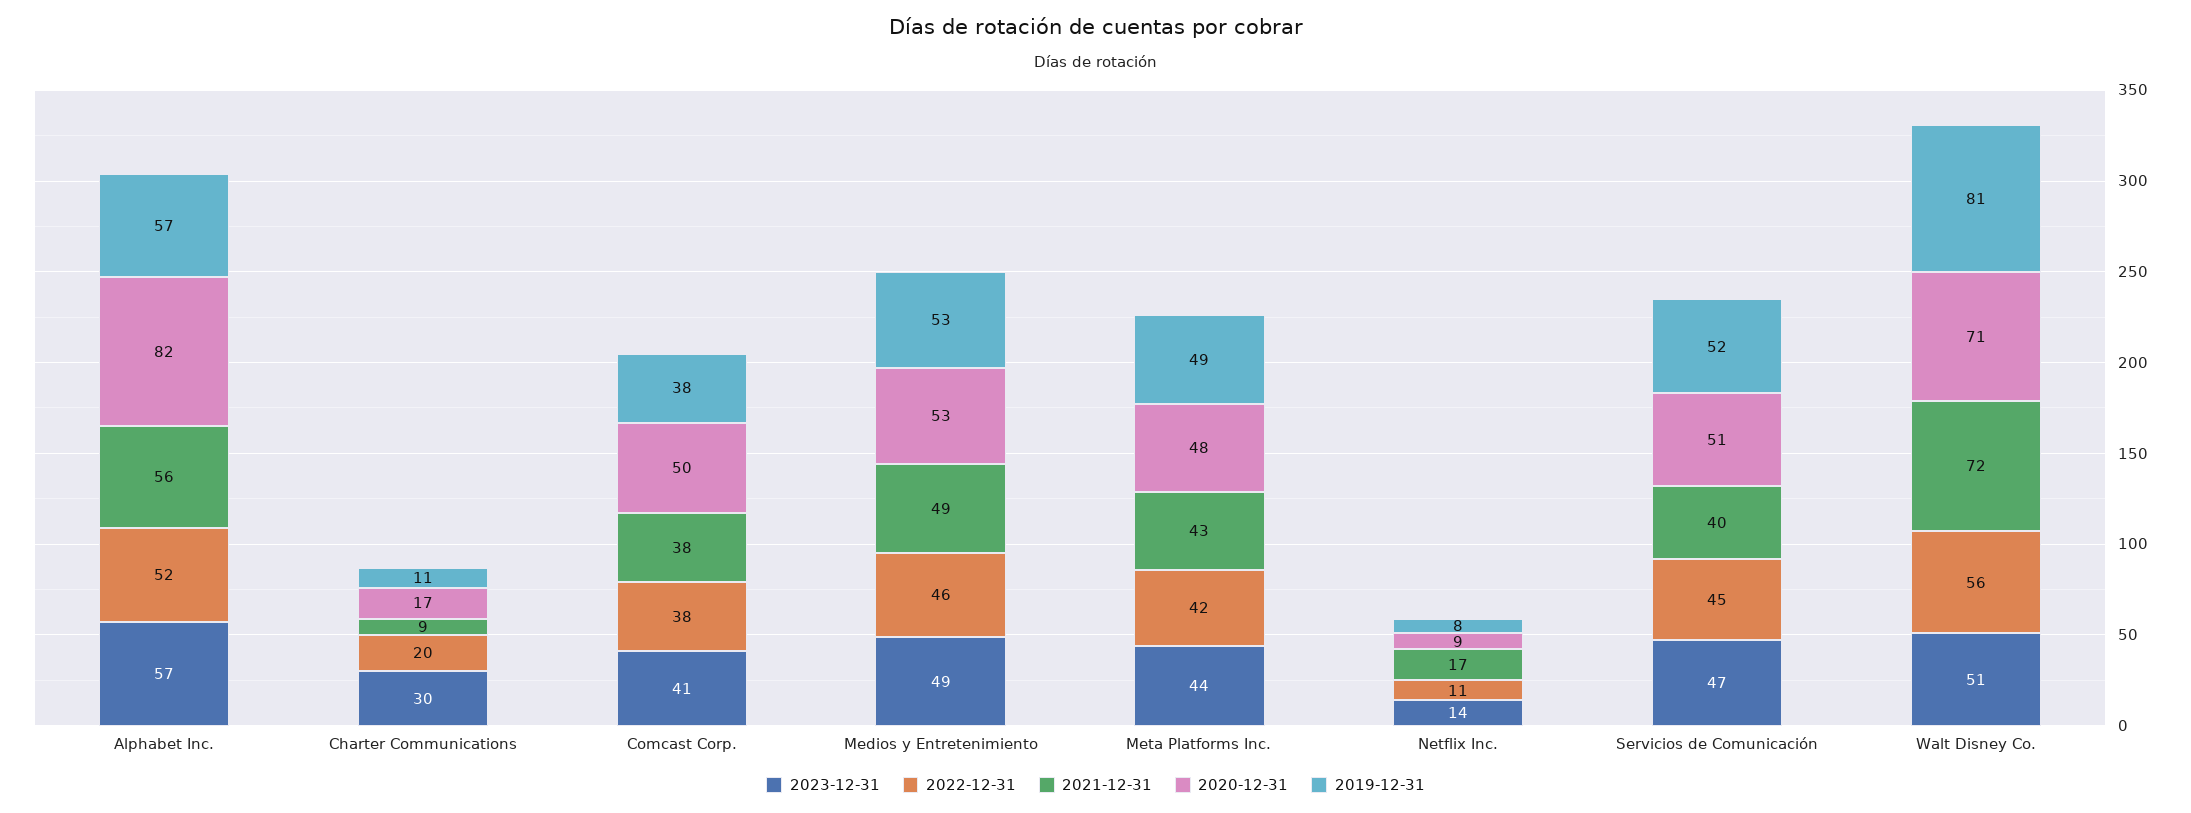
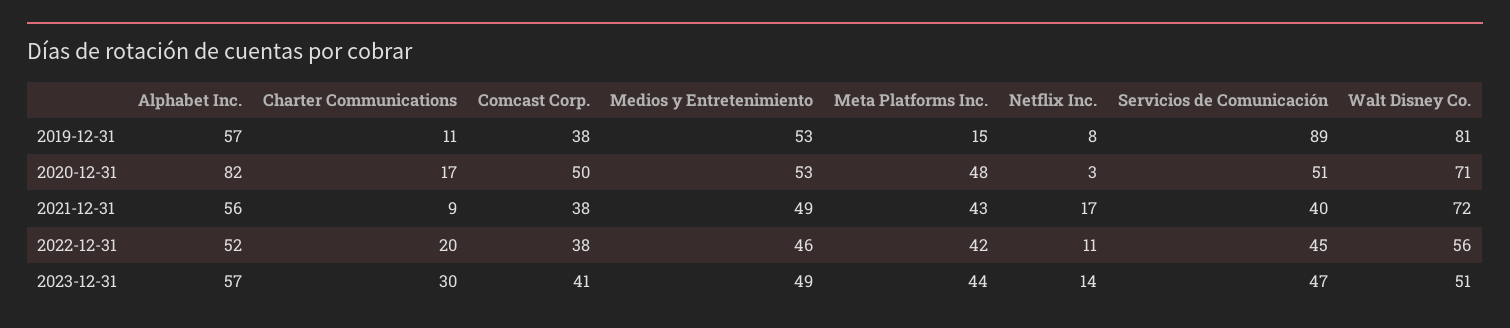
2019-12-31, Meta Platforms Inc.: 49 -> 15
2020-12-31, Netflix Inc.: 9 -> 3
2019-12-31, Servicios de Comunicación: 52 -> 89

